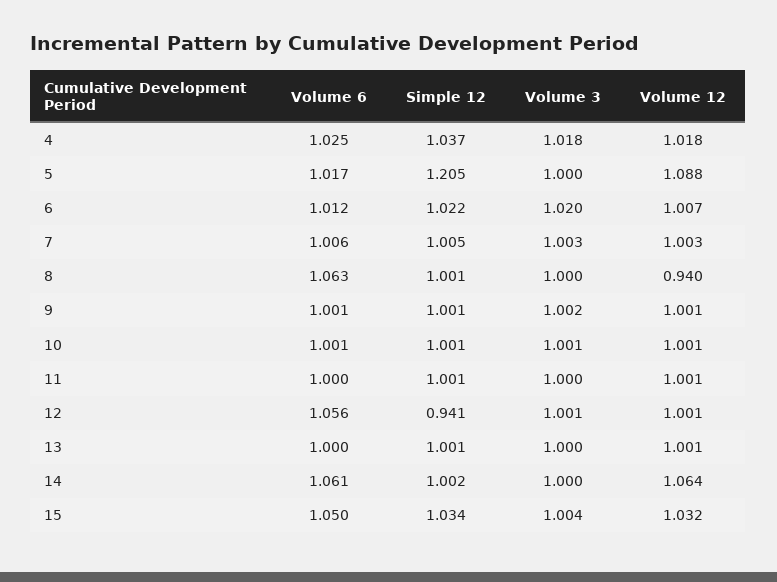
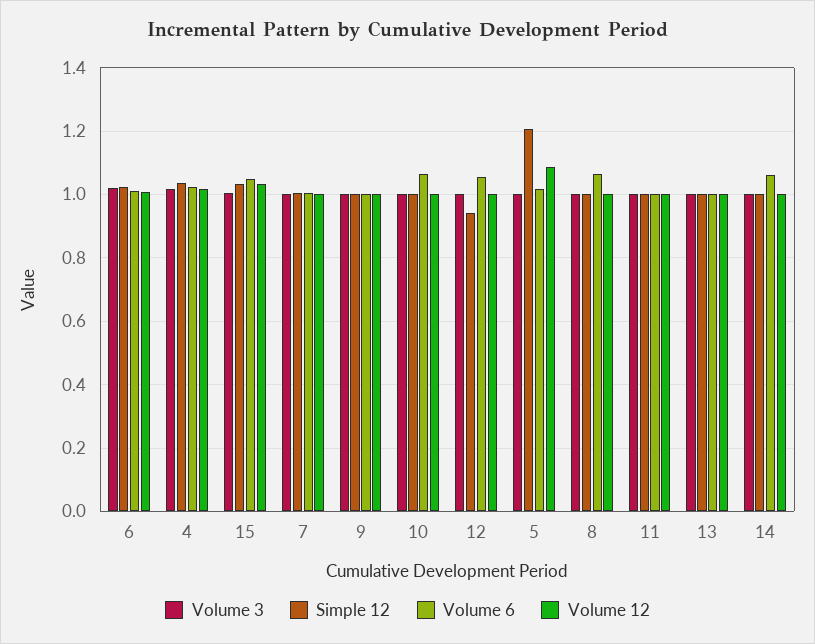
Volume 12, 8: 0.94 -> 1
Volume 6, 10: 1.001 -> 1.06
Volume 12, 14: 1.064 -> 1

